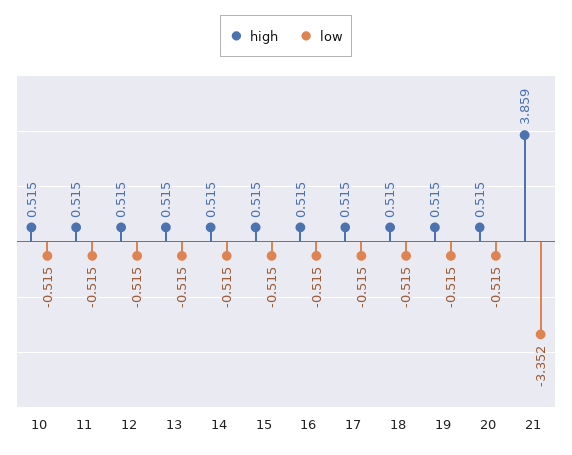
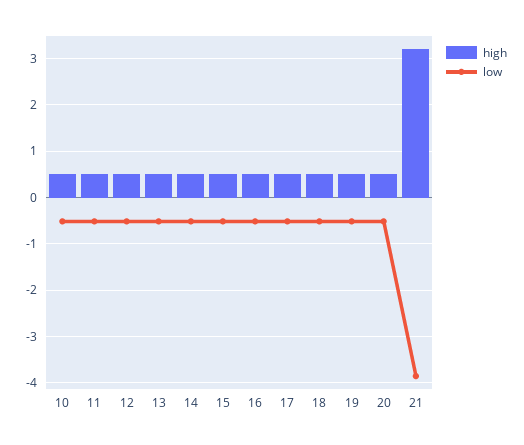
high, 21: 3.859 -> 3.2
low, 21: -3.352 -> -3.8

